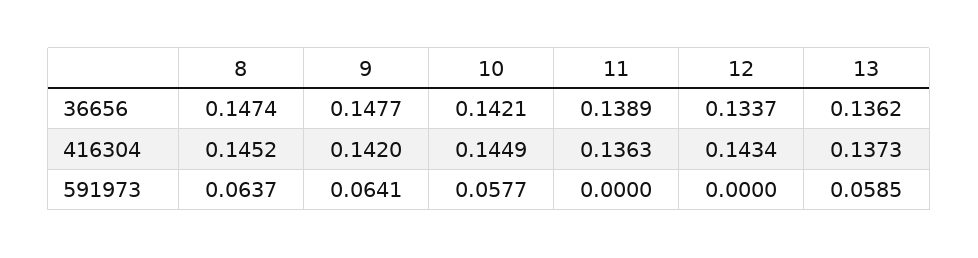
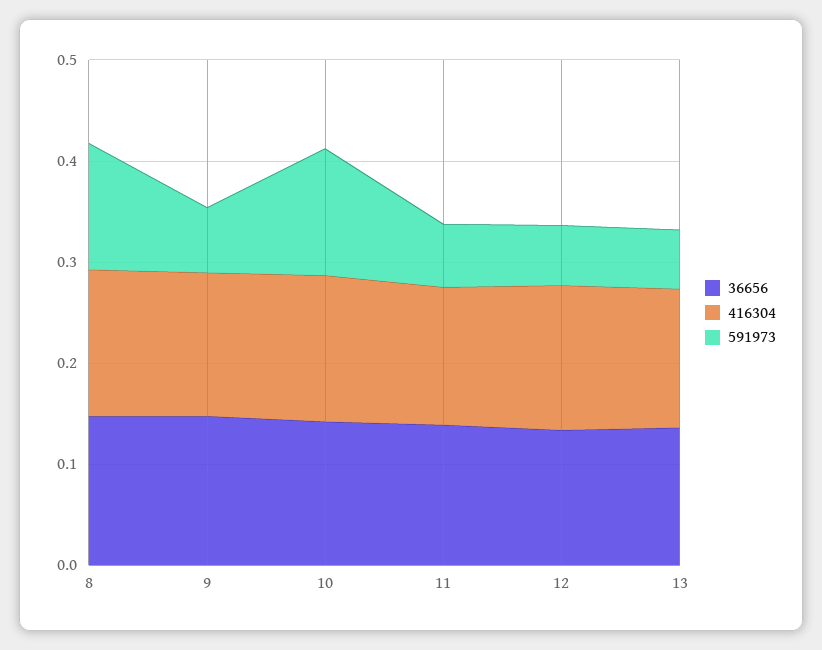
591973, 8: 0.0637 -> 0.12
591973, 10: 0.0577 -> 0.12
591973, 11: 0 -> 0.06
591973, 12: 0 -> 0.06

